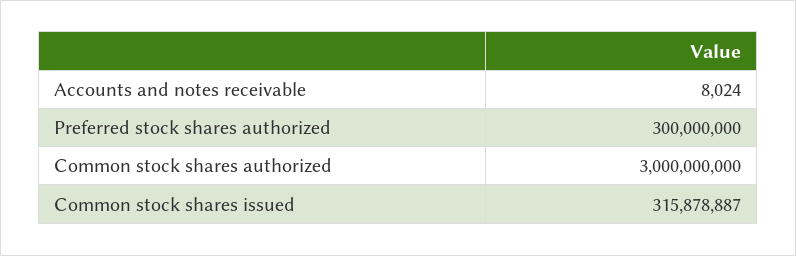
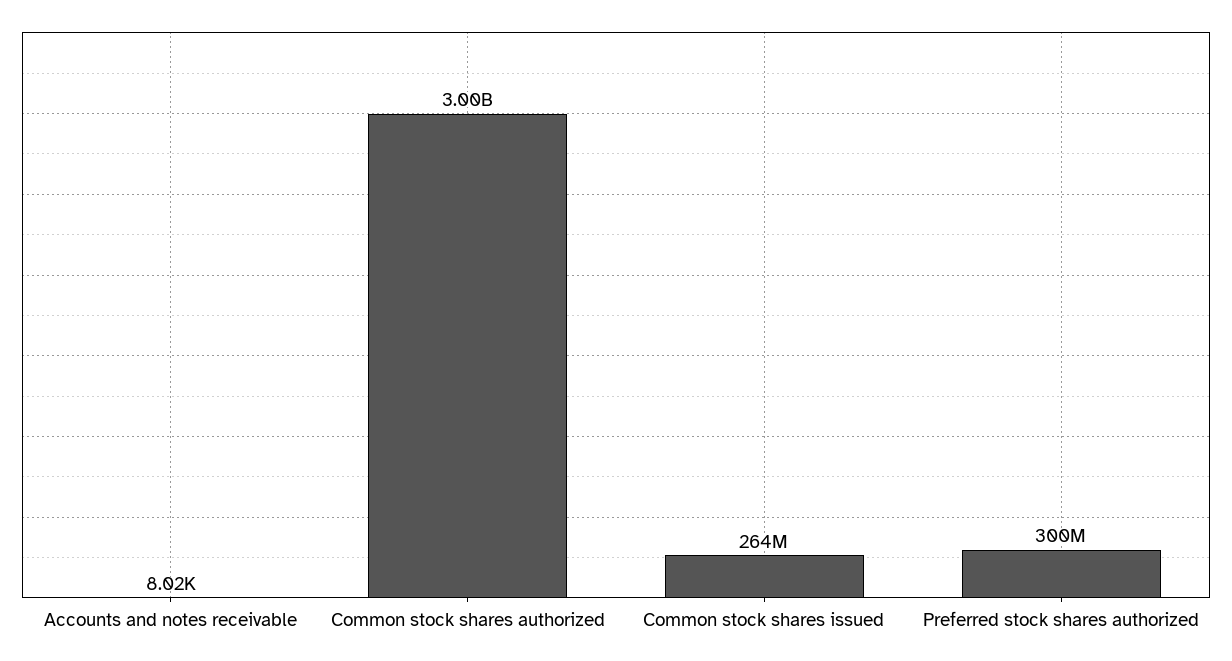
Common stock shares issued: 315878887 -> 264000000

